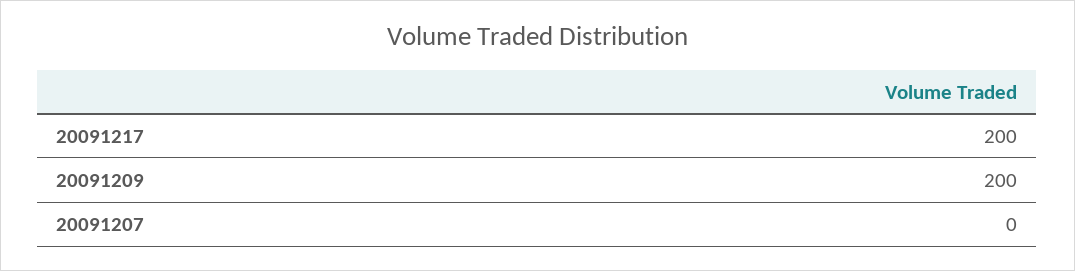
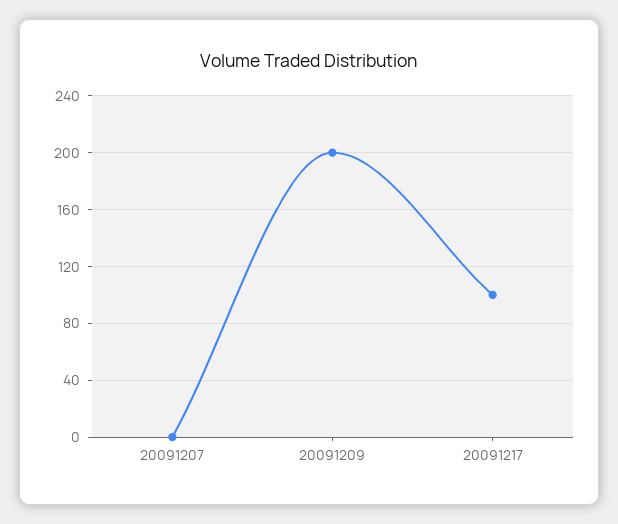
20091217: 200 -> 100

